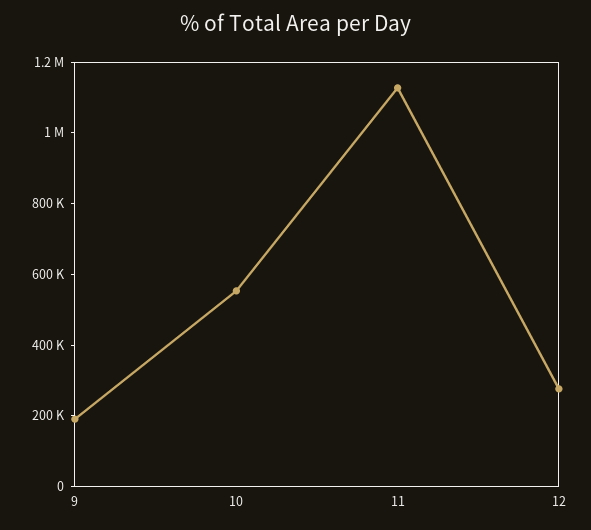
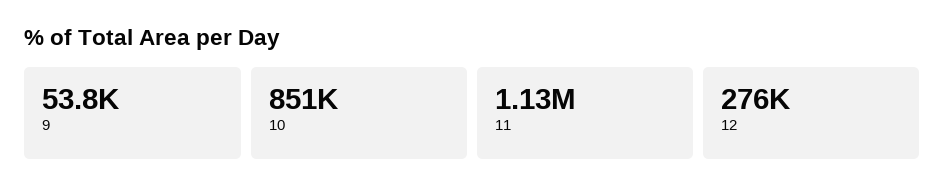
9: 200000 -> 53800
10: 550000 -> 851000

